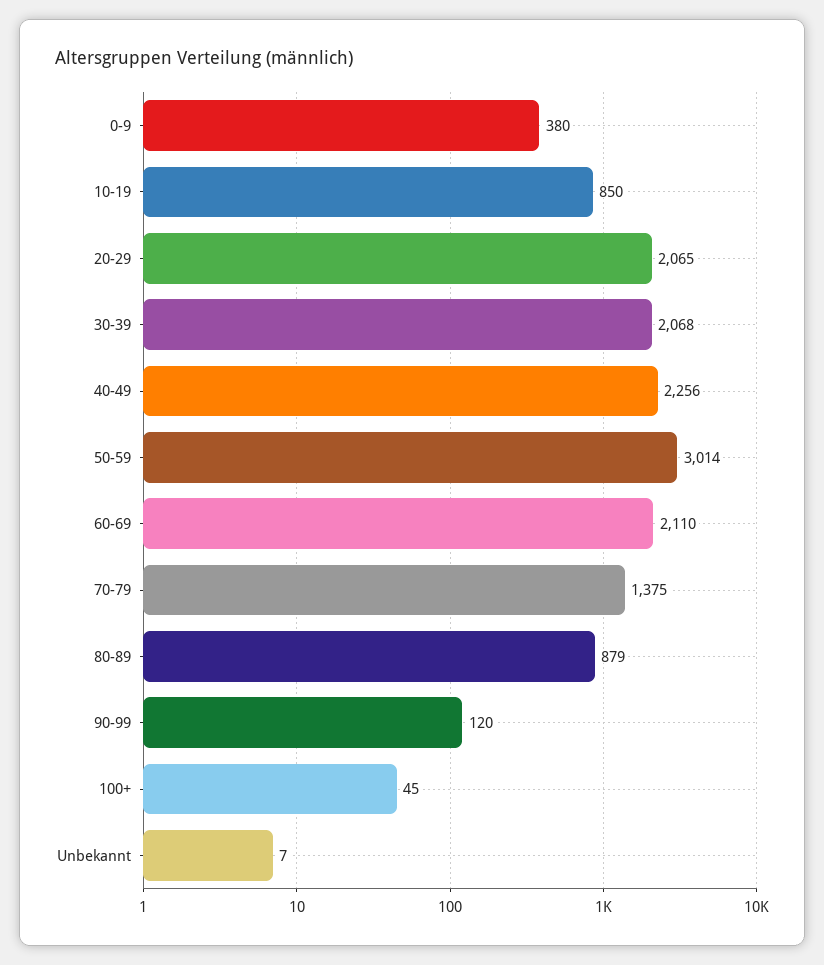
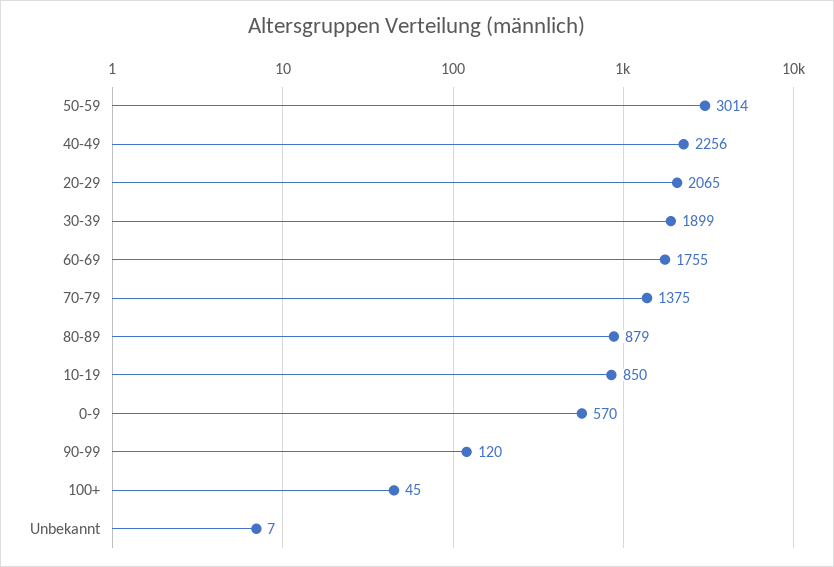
0-9: 380 -> 570
30-39: 2068 -> 1899
60-69: 2110 -> 1755

